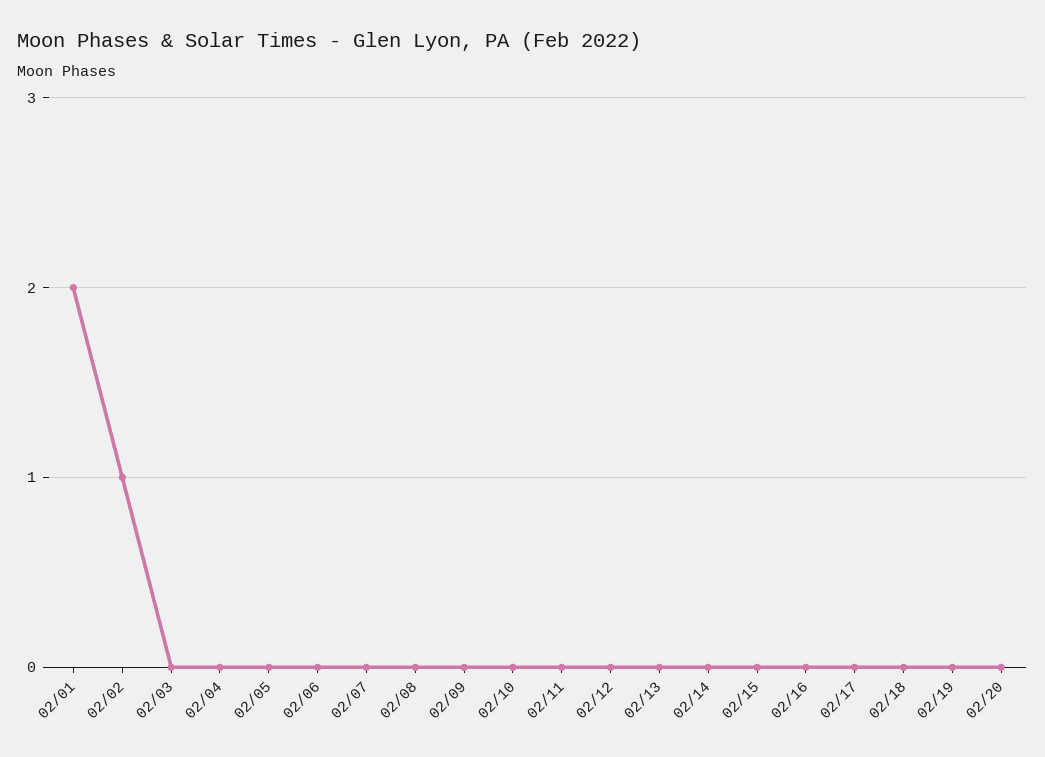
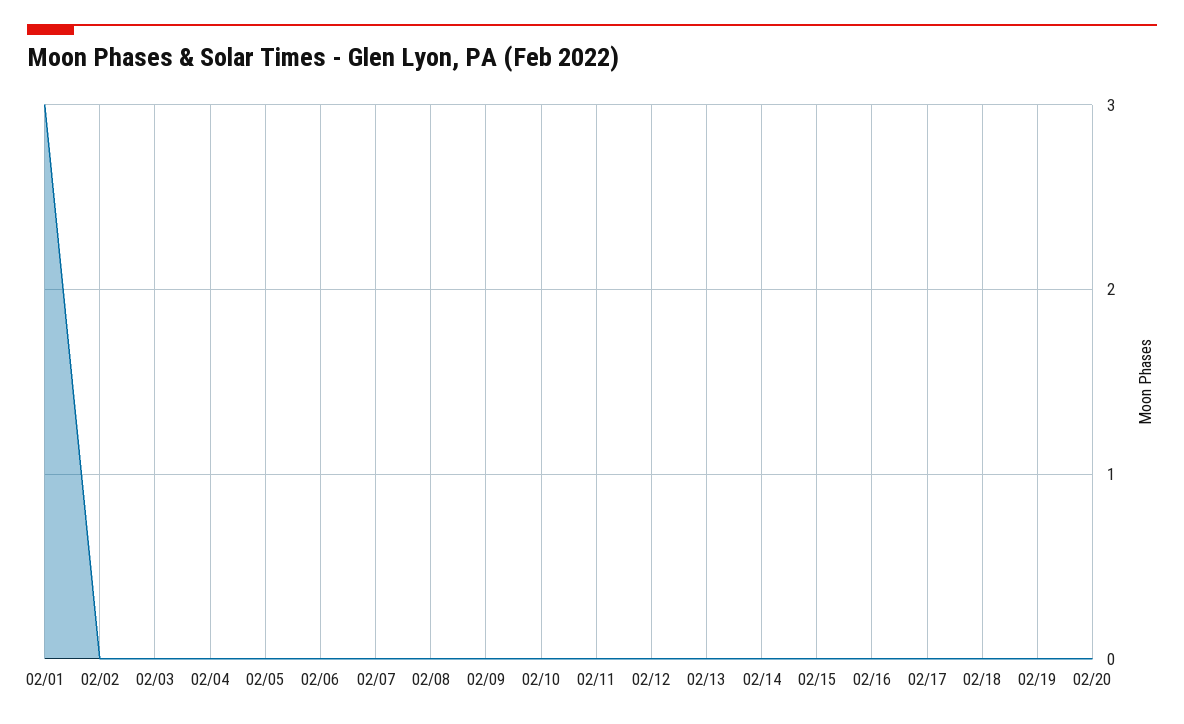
02/01: 2 -> 3
02/02: 1 -> 0

